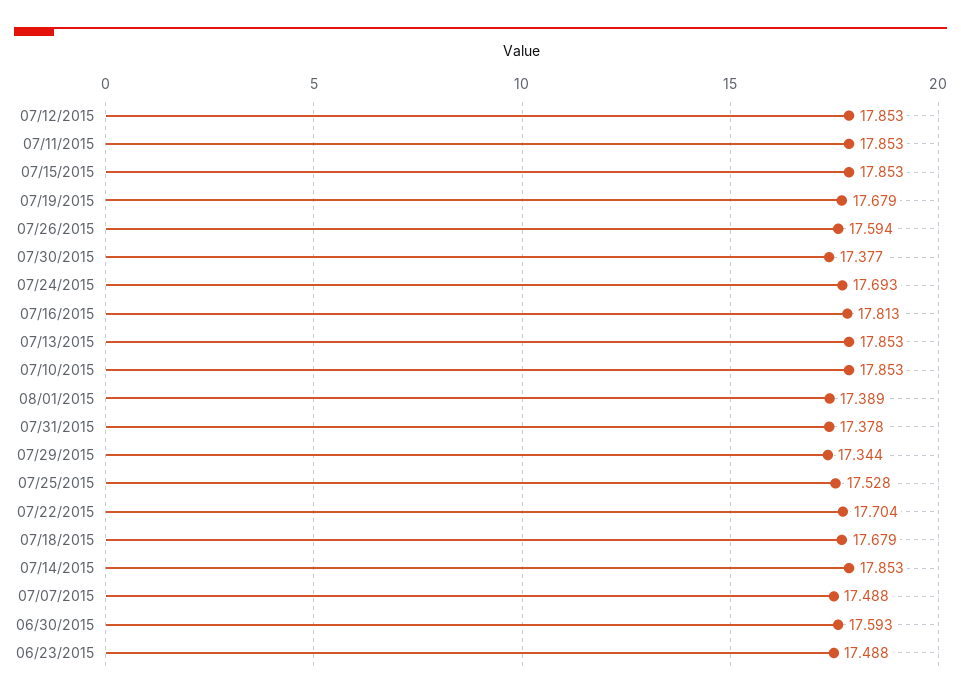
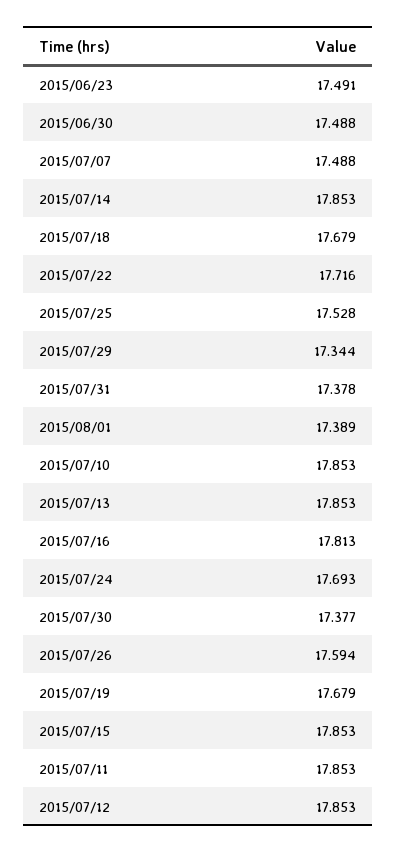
07/22/2015: 17.704 -> 17.716
06/30/2015: 17.593 -> 17.488
06/23/2015: 17.488 -> 17.491

